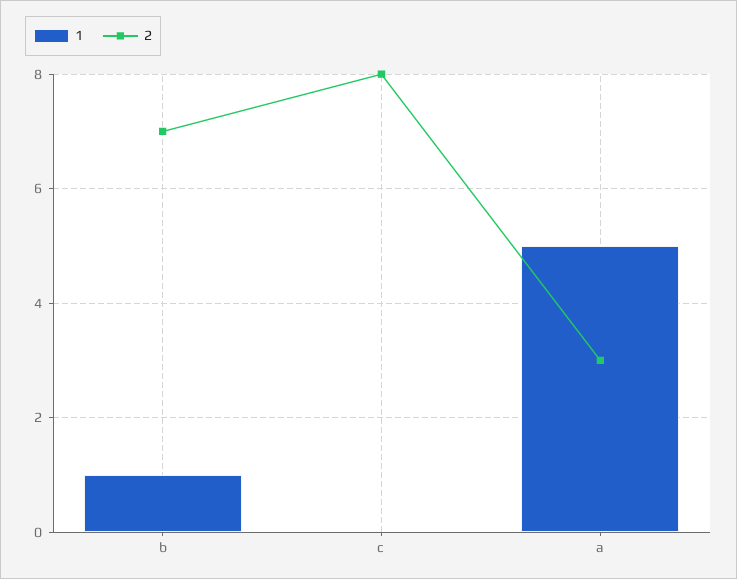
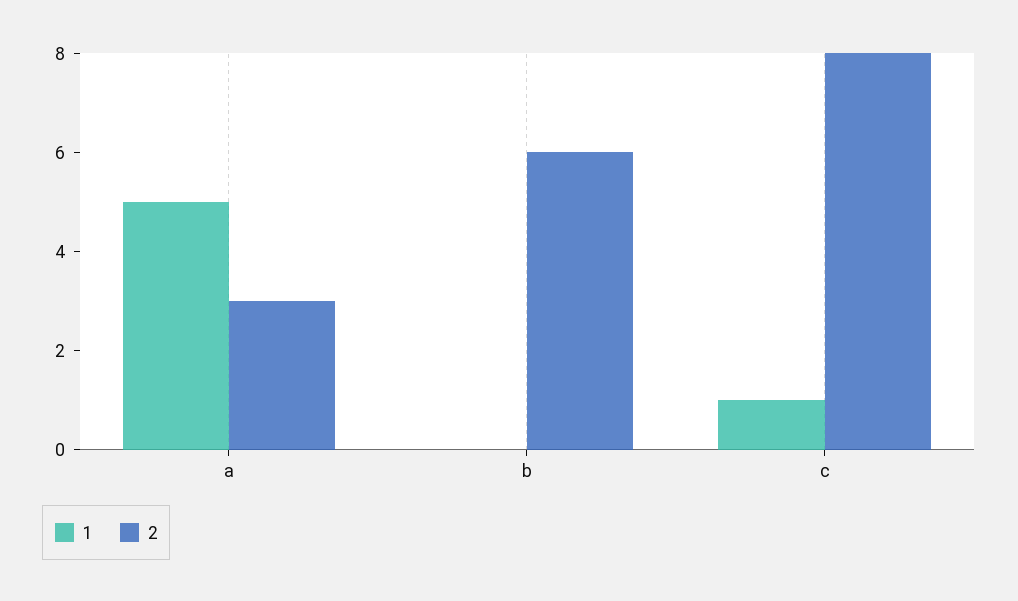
1, b: 1 -> 0
2, b: 7 -> 6
1, c: 0 -> 1

